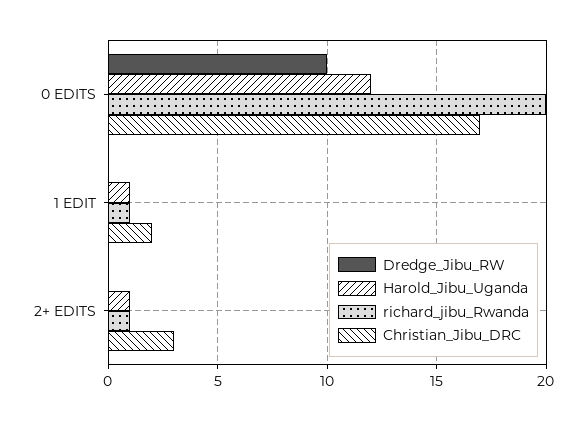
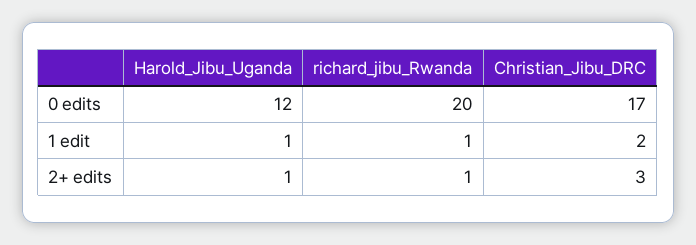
Dredge_Jibu_RW, 0 EDITS: 10 -> none
Dredge_Jibu_RW, 1 EDIT: 0 -> none
Dredge_Jibu_RW, 2+ EDITS: 0 -> none

